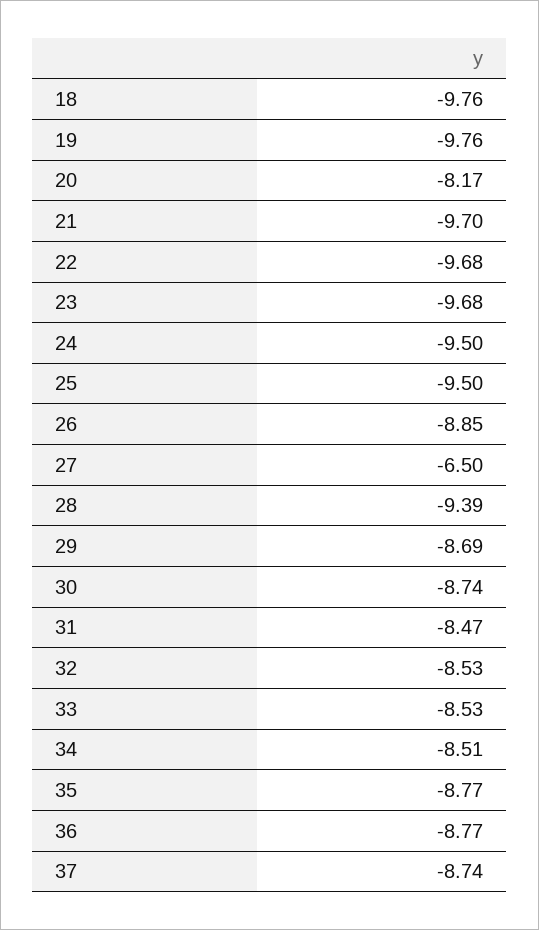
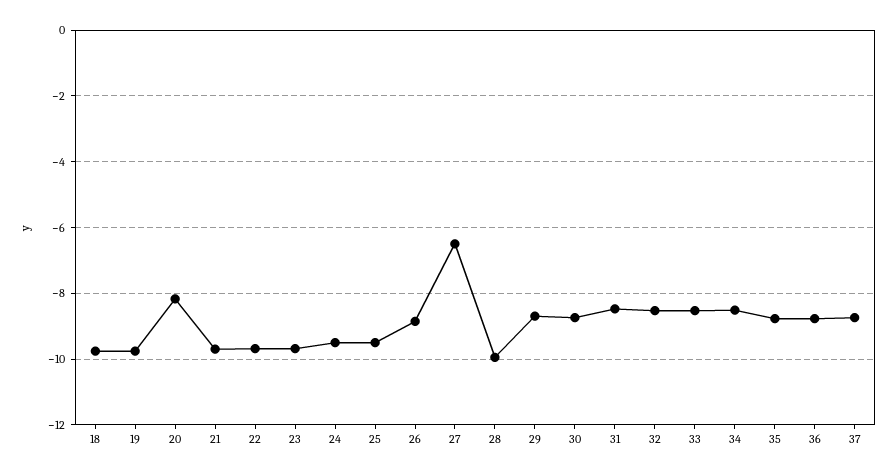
28: -9.39 -> -10

